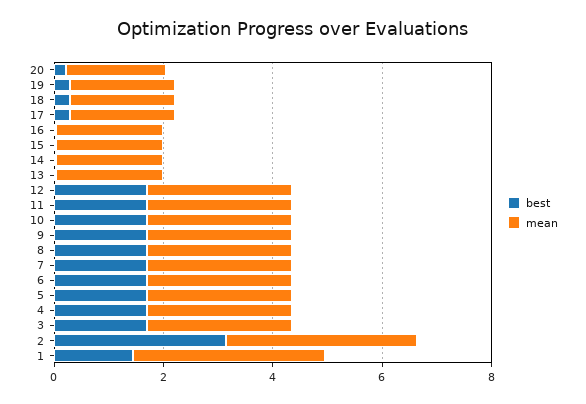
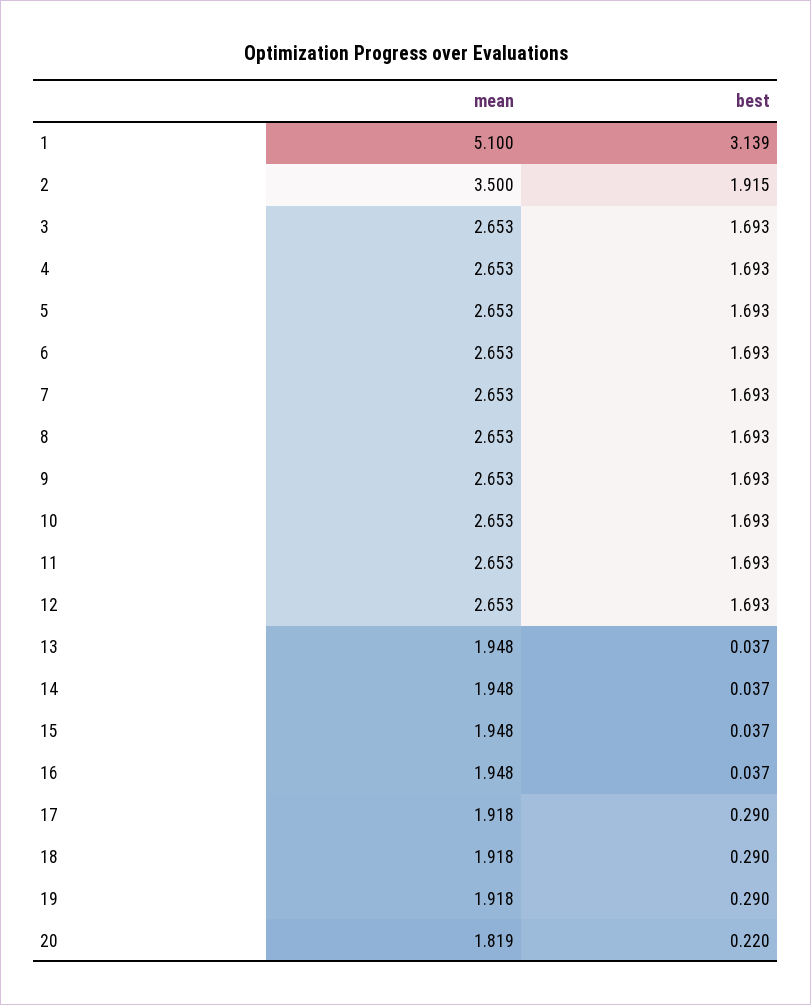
best, 2: 3 -> 1.915
best, 1: 1.5 -> 3.139
mean, 1: 3.5 -> 5.1

